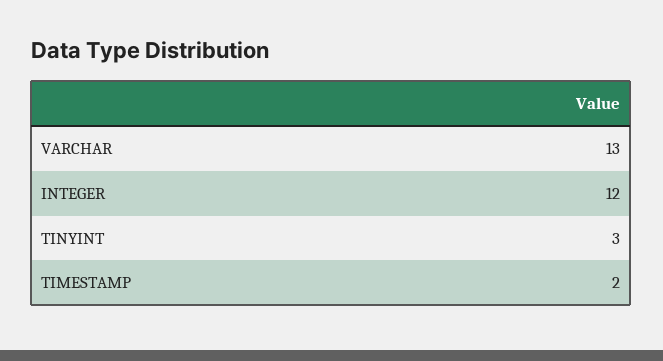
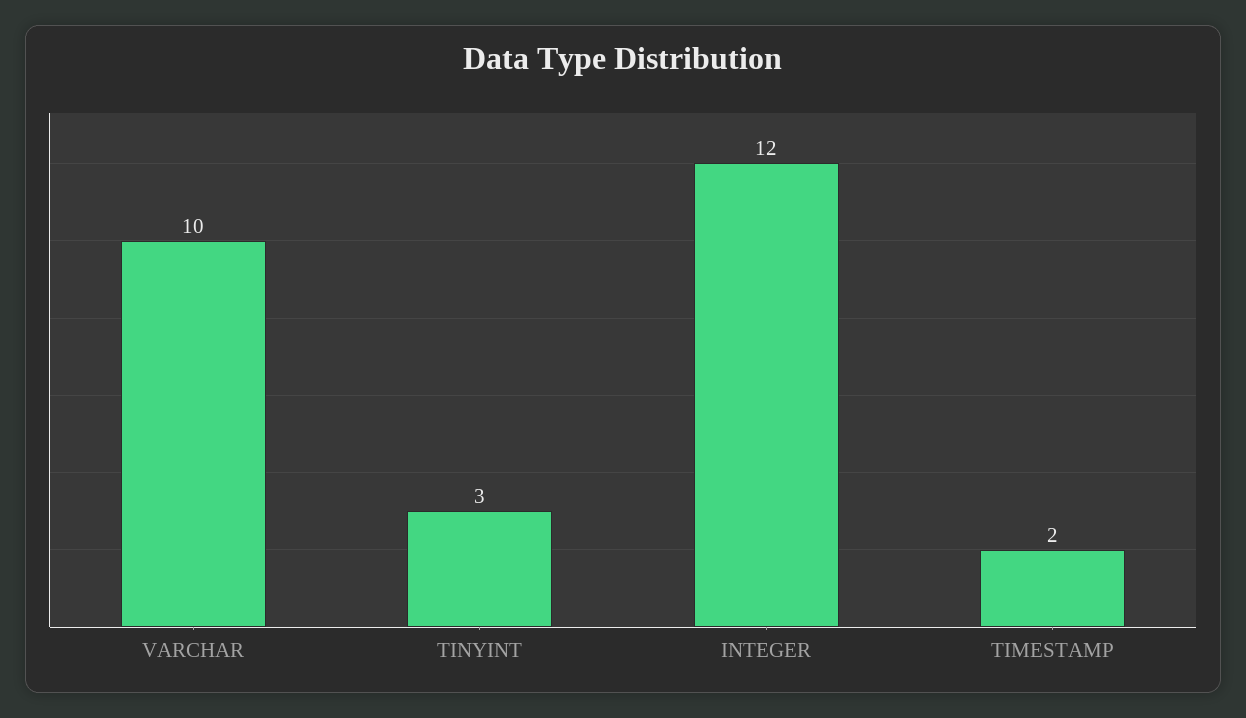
VARCHAR: 13 -> 10

